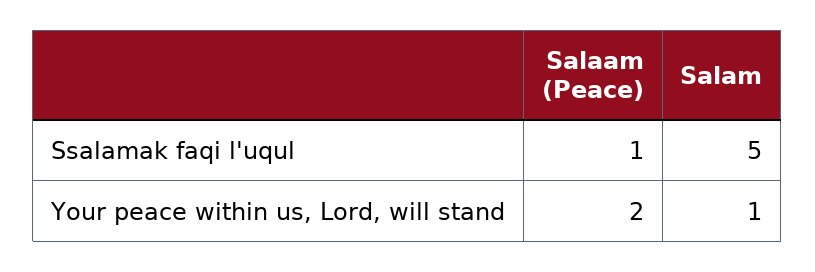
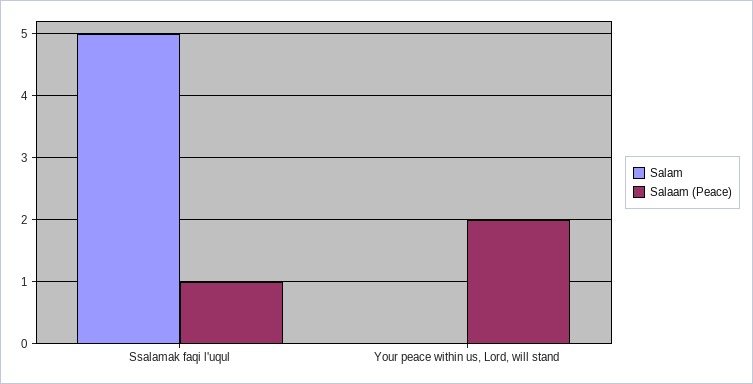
Salam, Your peace within us, Lord, will stand: 1 -> 0

